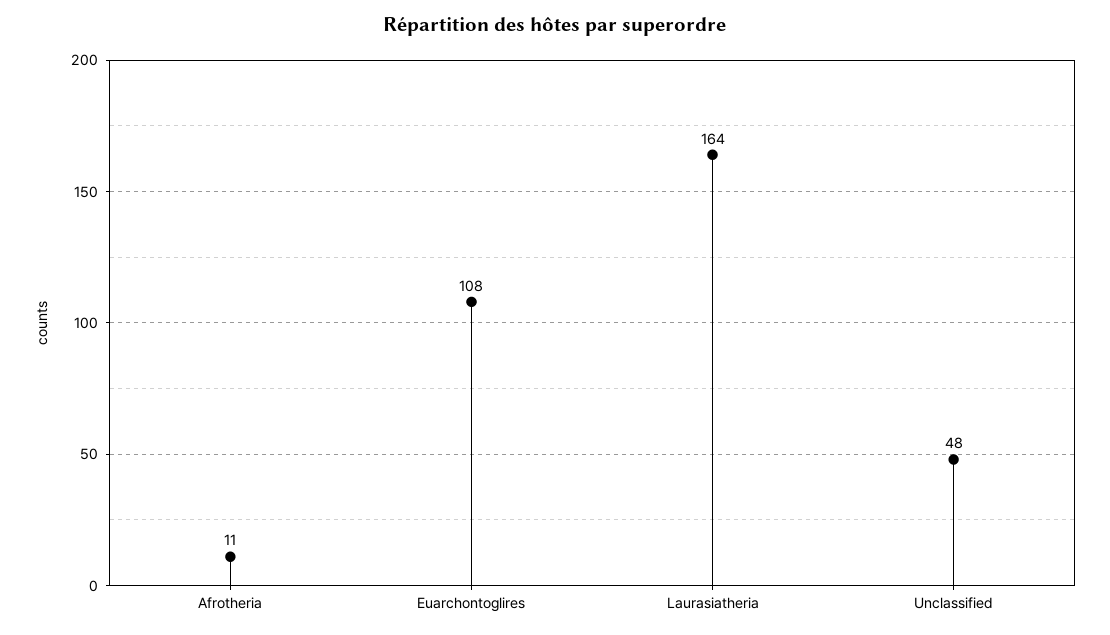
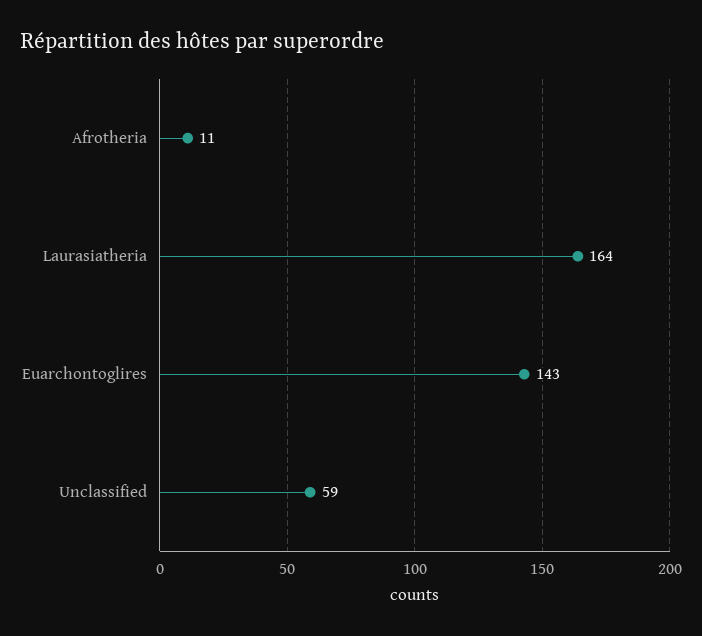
Euarchontoglires: 108 -> 143
Unclassified: 48 -> 59

